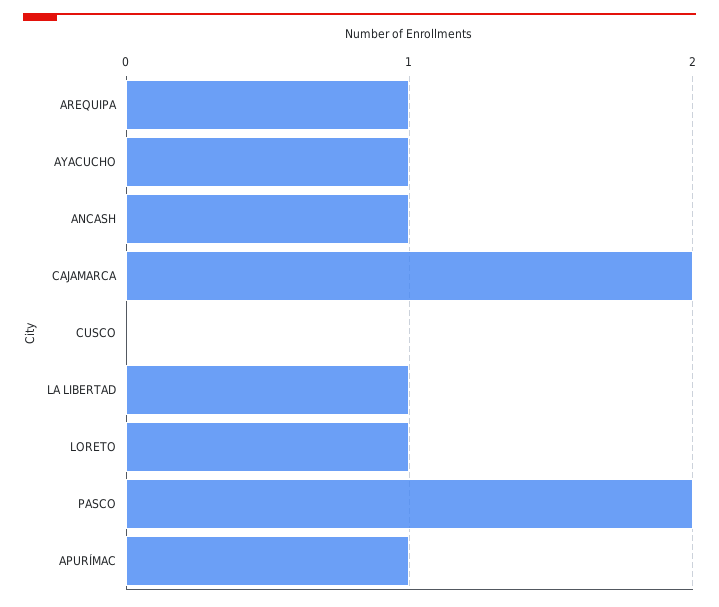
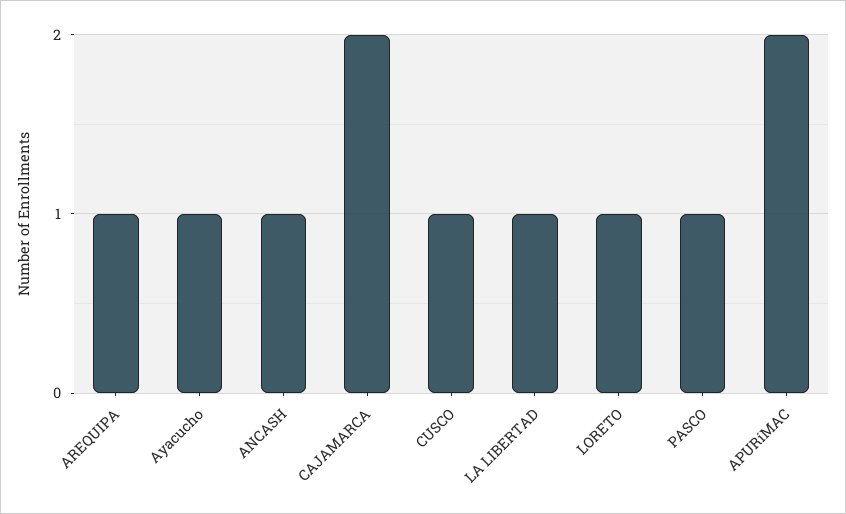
CUSCO: 0 -> 1
PASCO: 2 -> 1
APURÍMAC: 1 -> 2

